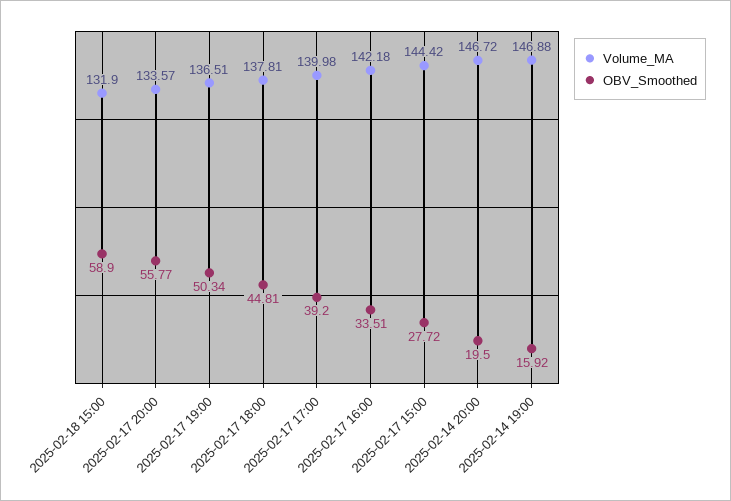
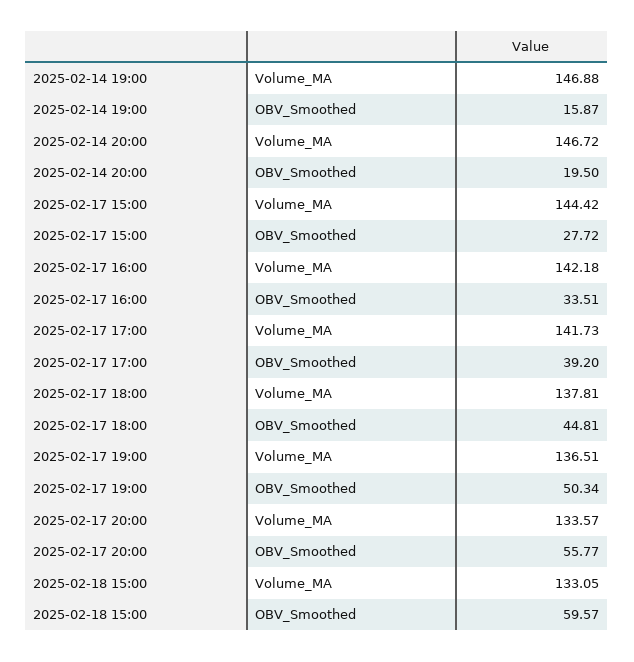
Volume_MA, 2025-02-18 15:00: 131.9 -> 133.05
OBV_Smoothed, 2025-02-18 15:00: 58.9 -> 59.57
Volume_MA, 2025-02-17 17:00: 139.98 -> 141.73
OBV_Smoothed, 2025-02-14 19:00: 15.92 -> 15.87

